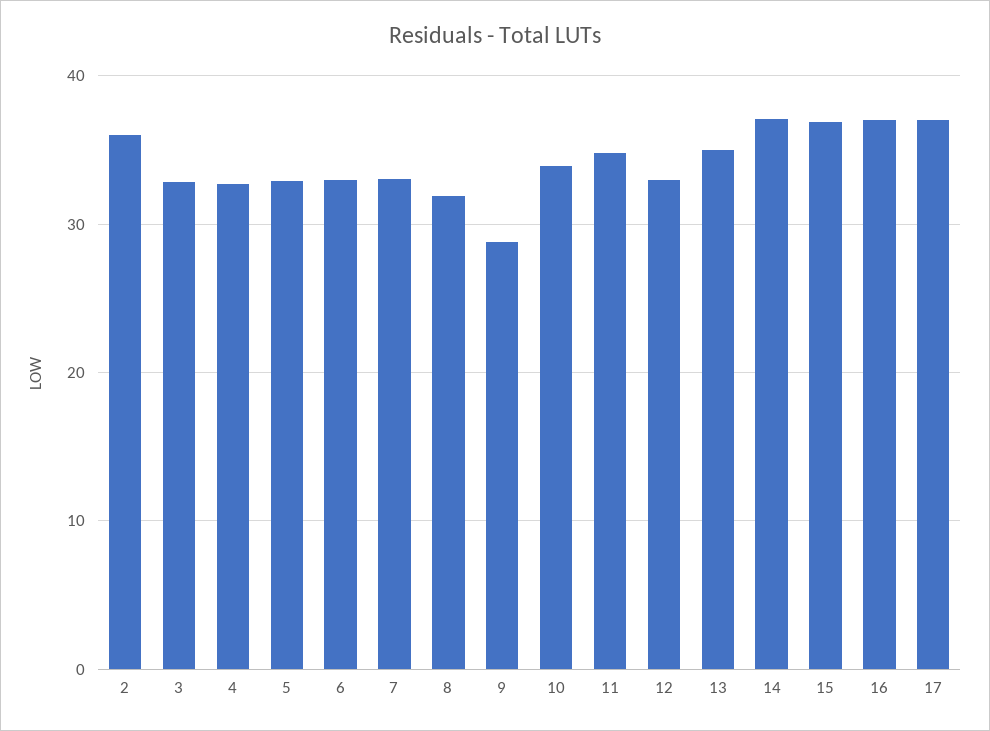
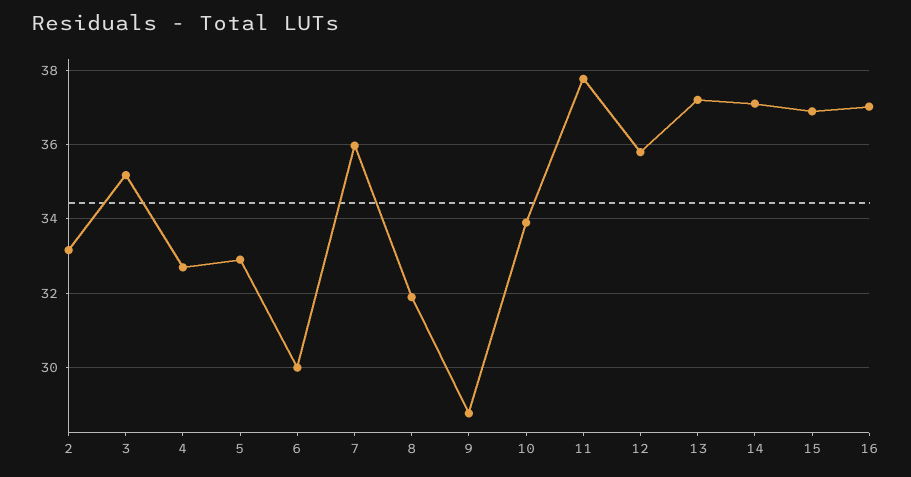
2: 36 -> 33.2
3: 33 -> 35.2
6: 33 -> 30
7: 33 -> 36
11: 35 -> 37.8
12: 33 -> 35.8
13: 35 -> 37.2
17: 37 -> none

